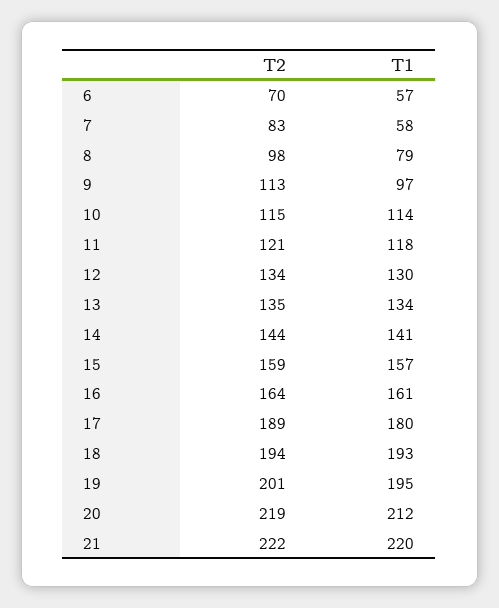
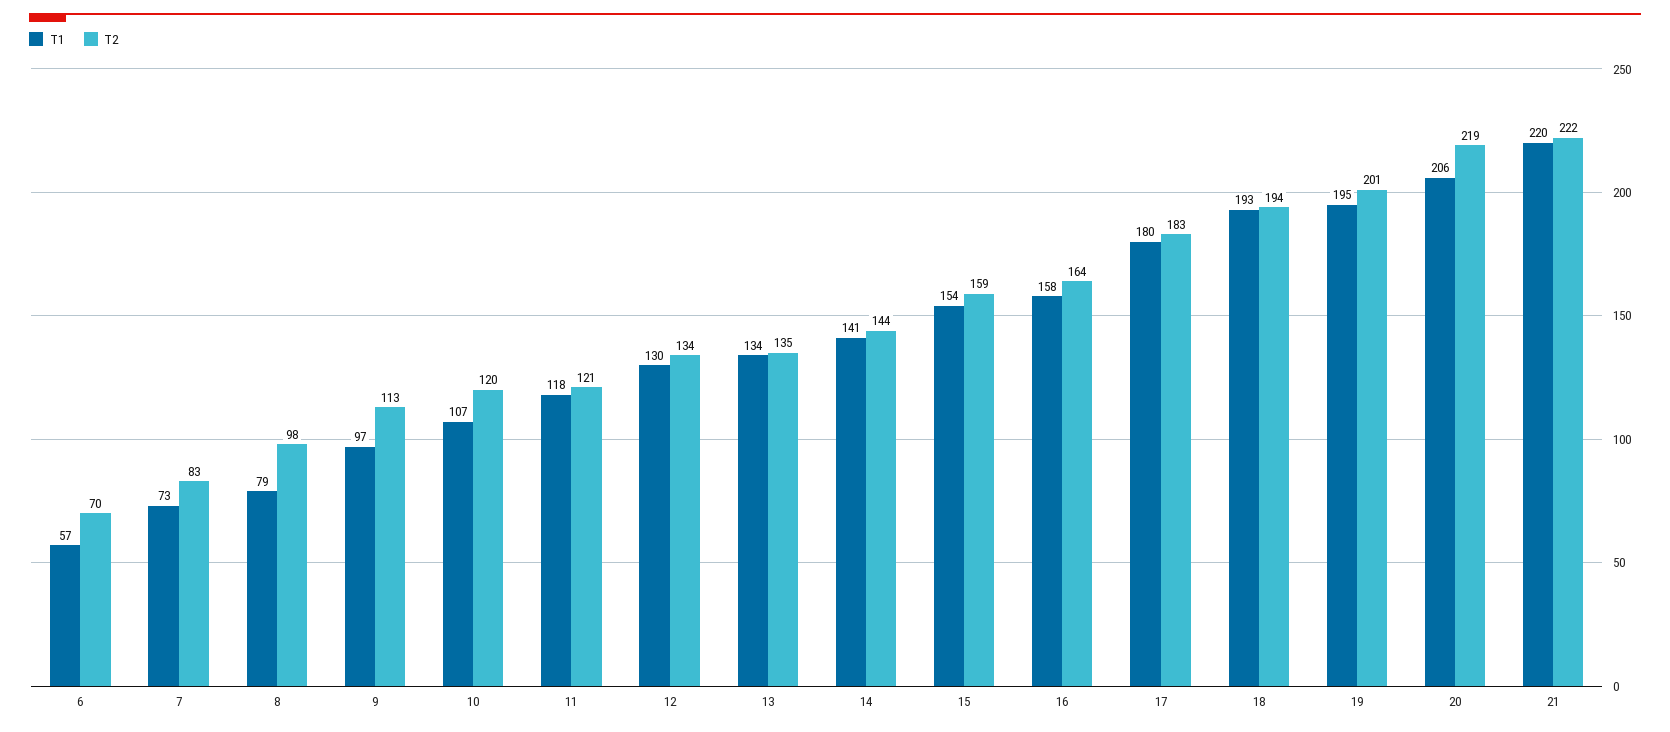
T1, 7: 58 -> 73
T2, 10: 115 -> 120
T1, 10: 114 -> 107
T1, 15: 157 -> 154
T1, 16: 161 -> 158
T2, 17: 189 -> 183
T1, 20: 212 -> 206

